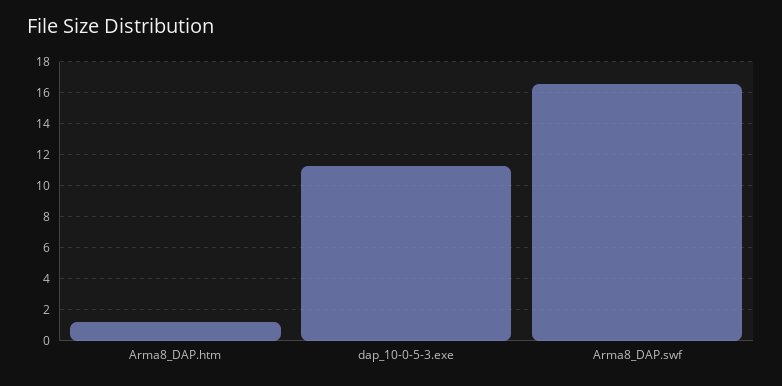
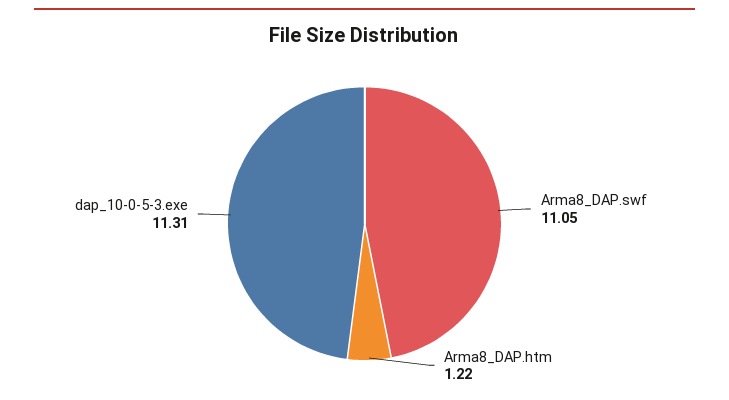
Arma8_DAP.swf: 16.5 -> 11.05

